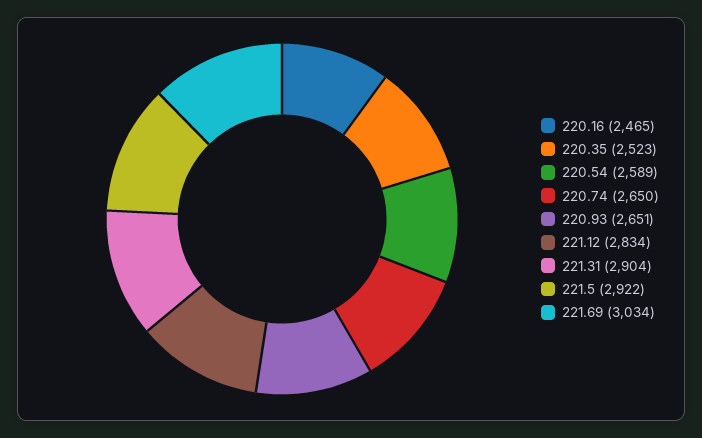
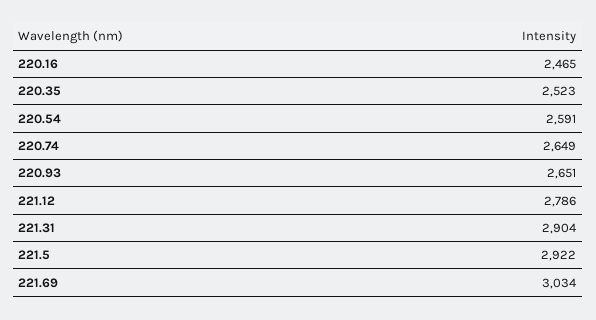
220.54: 2589 -> 2591
220.74: 2650 -> 2649
221.12: 2834 -> 2786

